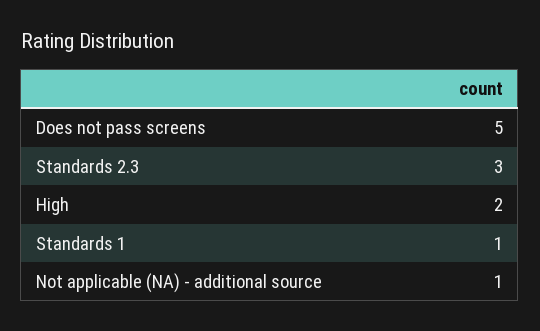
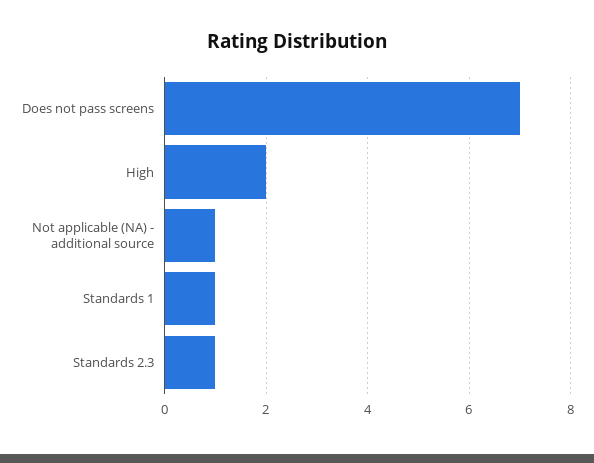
Does not pass screens: 5 -> 7
Standards 2.3: 3 -> 1

